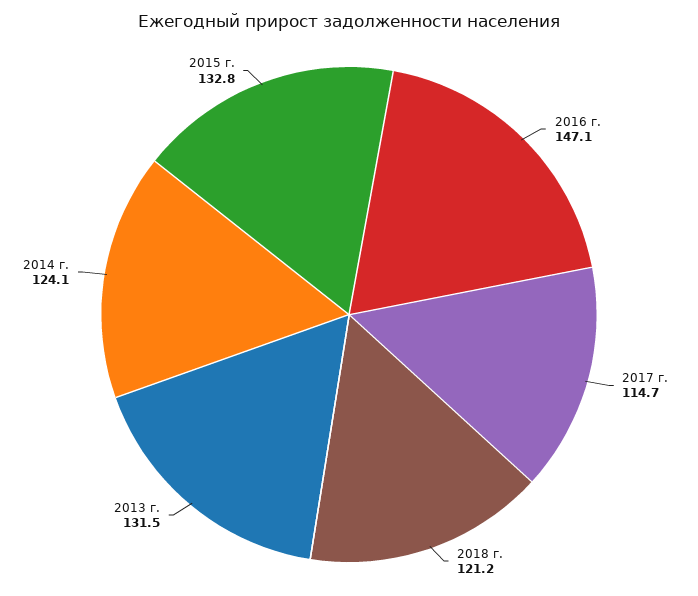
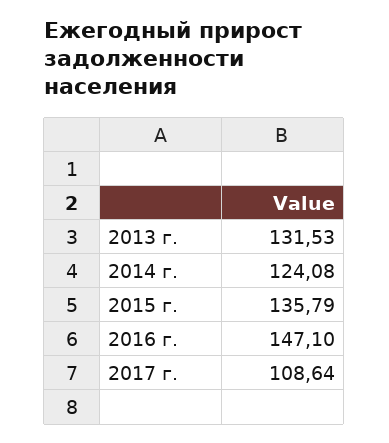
2017 г.: 114.7 -> 108.64
2018 г.: 121.2 -> none
2015 г.: 132.8 -> 135.79

